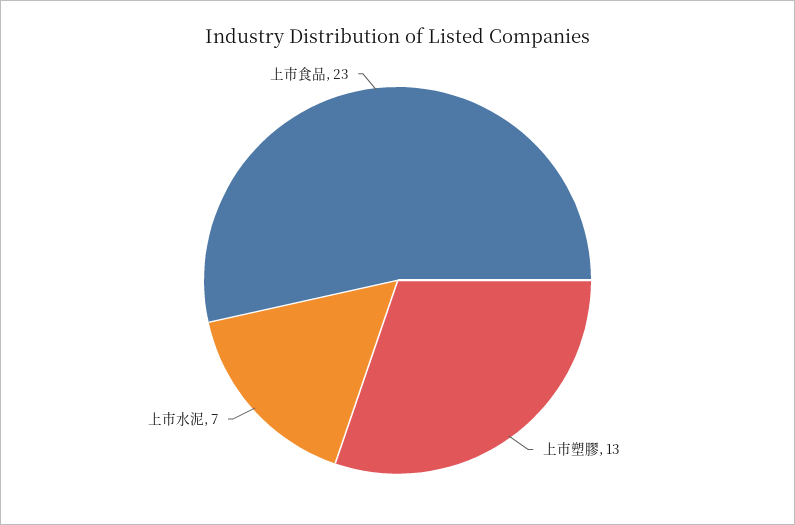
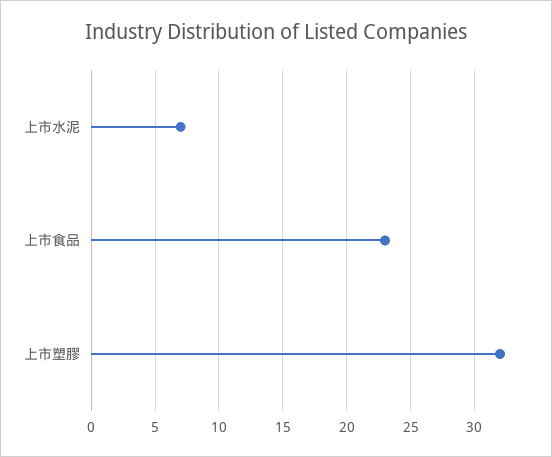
上市塑膠: 13 -> 32

